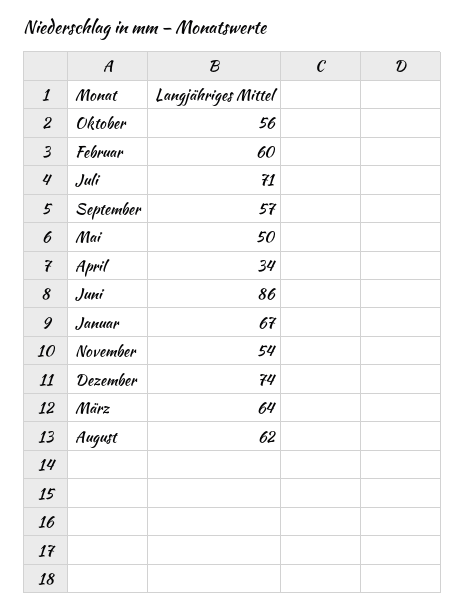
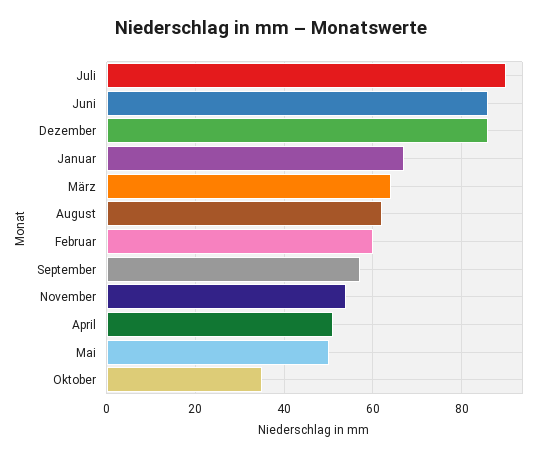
Oktober: 56 -> 35
Juli: 71 -> 90
April: 34 -> 50
Dezember: 74 -> 85

